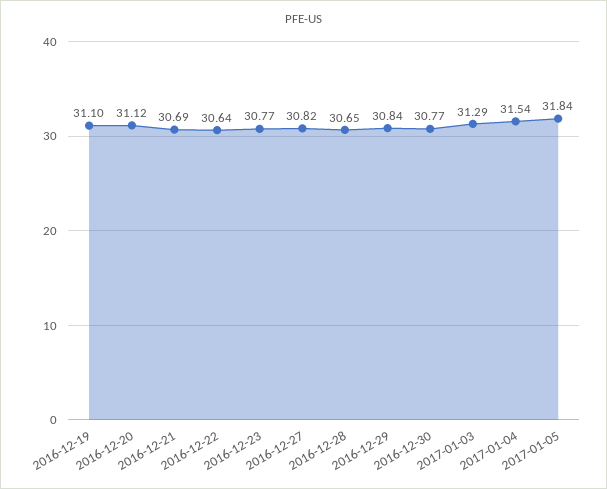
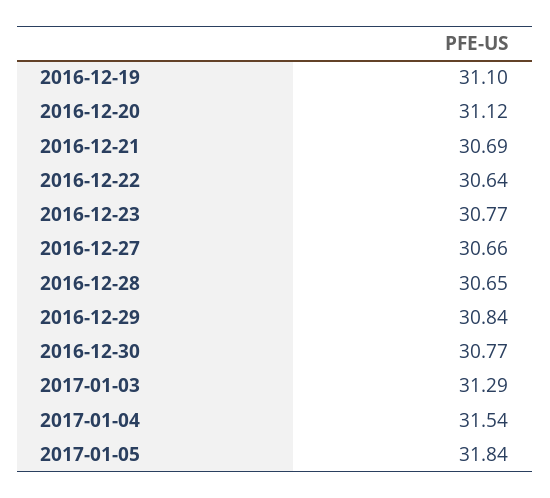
2016-12-27: 30.82 -> 30.66

